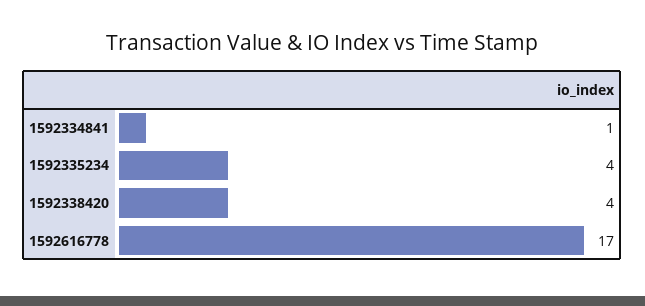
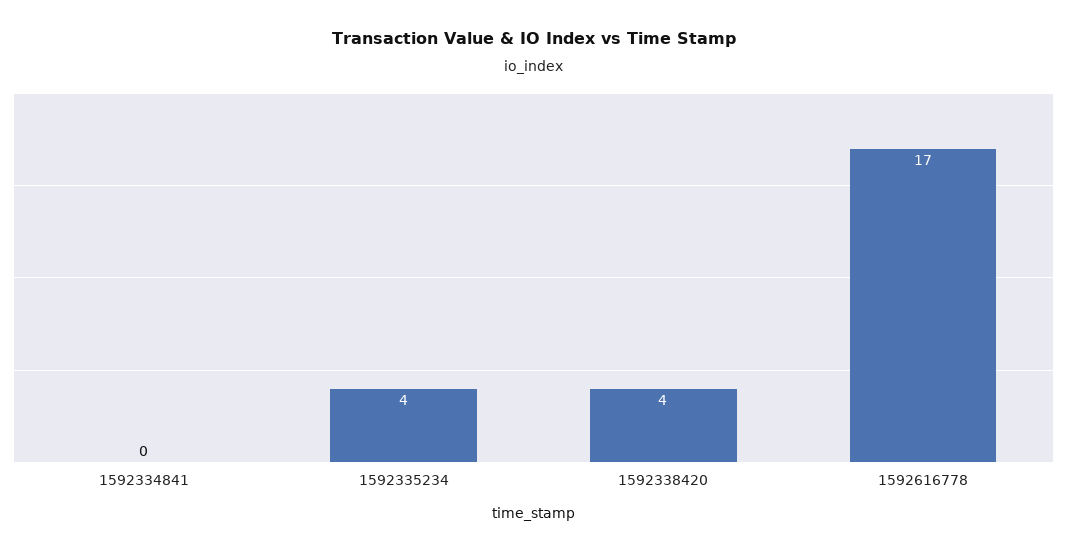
1592334841: 1 -> 0

